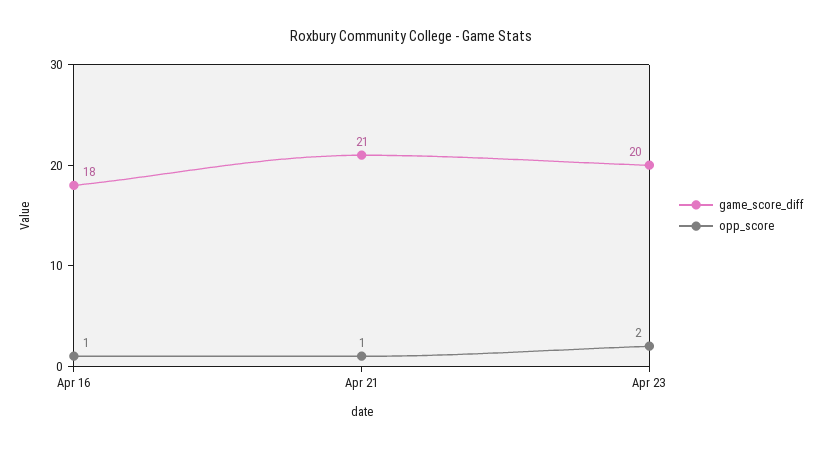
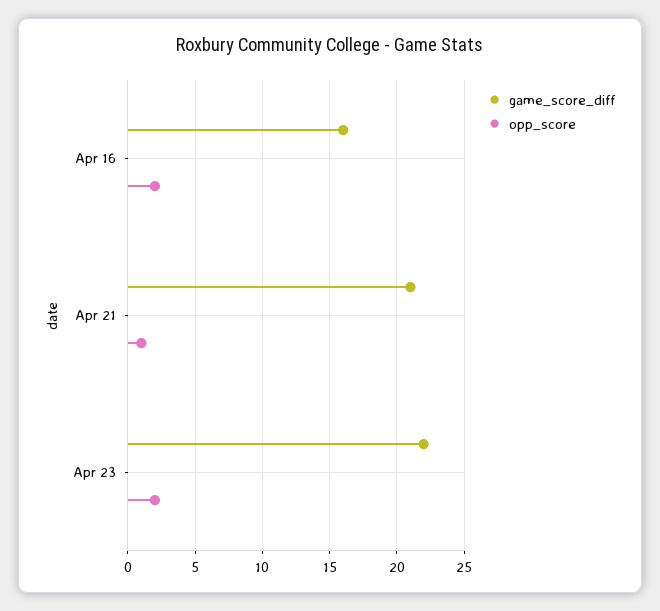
game_score_diff, Apr 16: 18 -> 16
opp_score, Apr 16: 1 -> 2
game_score_diff, Apr 23: 20 -> 22

